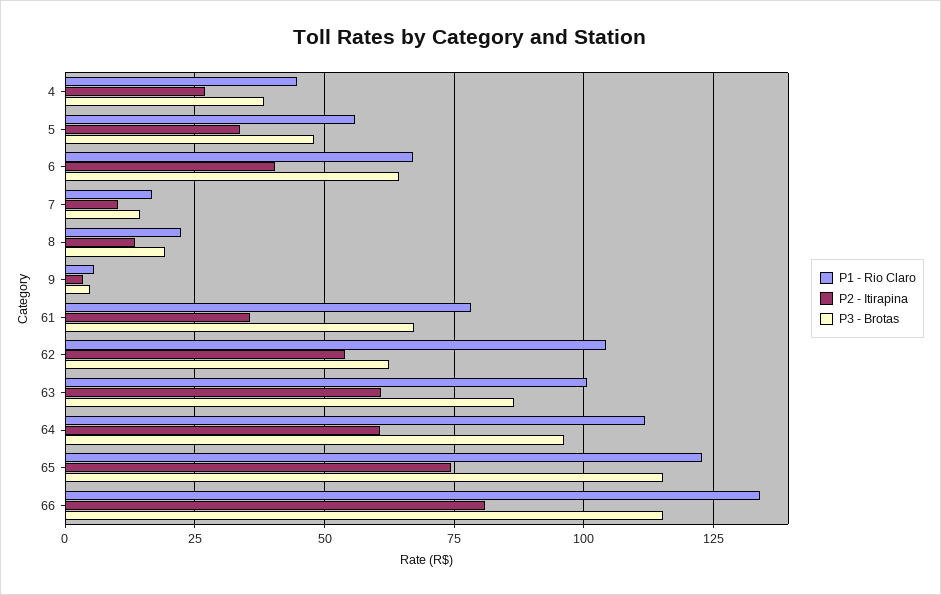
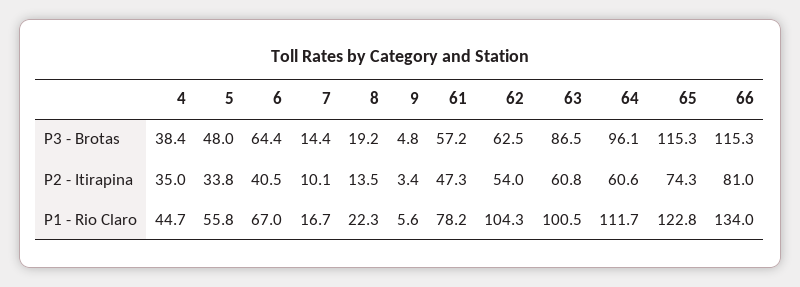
P2 - Itirapina, 4: 27.5 -> 35
P2 - Itirapina, 61: 35 -> 47.3
P3 - Brotas, 61: 67.5 -> 57.2

